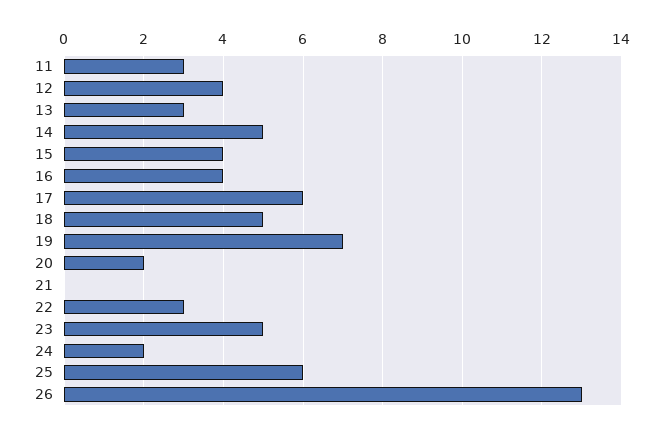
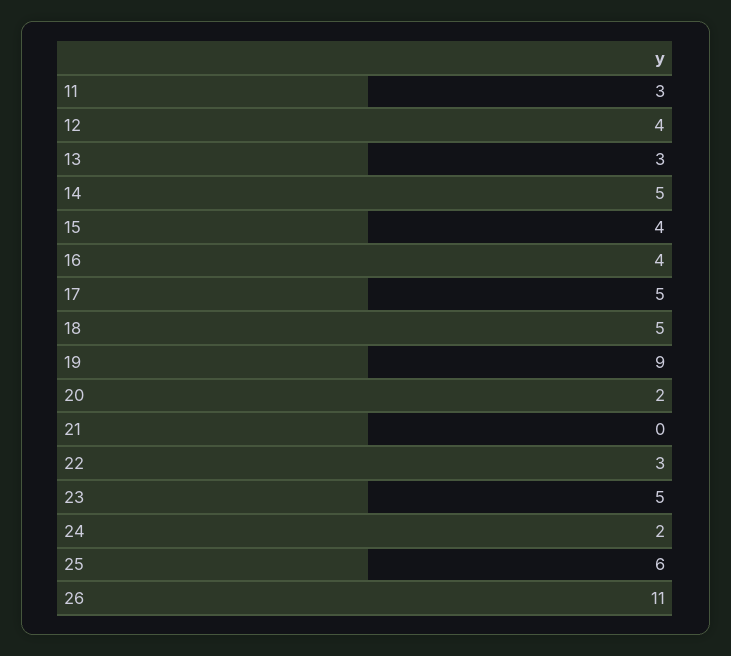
17: 6 -> 5
19: 7 -> 9
26: 13 -> 11

